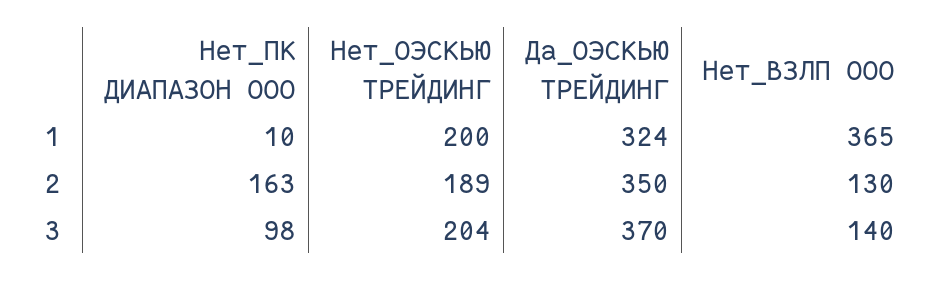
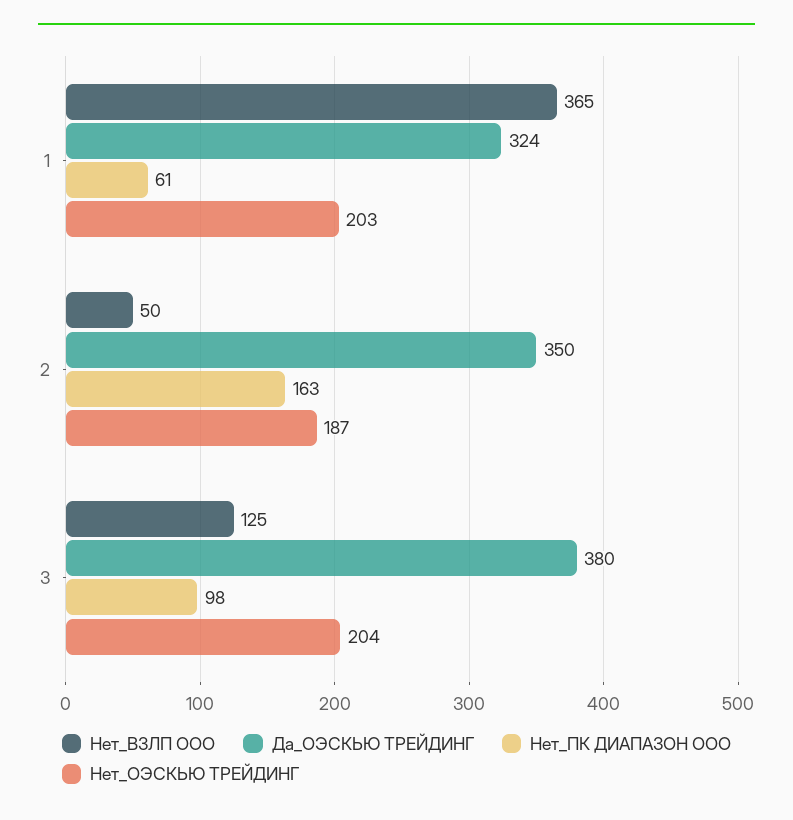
Нет_ПК ДИАПАЗОН ООО, 1: 10 -> 61
Нет_ОЭСКЬЮ ТРЕЙДИНГ, 1: 200 -> 203
Нет_ОЭСКЬЮ ТРЕЙДИНГ, 2: 189 -> 187
Нет_ВЗЛП ООО, 2: 130 -> 50
Да_ОЭСКЬЮ ТРЕЙДИНГ, 3: 370 -> 380
Нет_ВЗЛП ООО, 3: 140 -> 125

